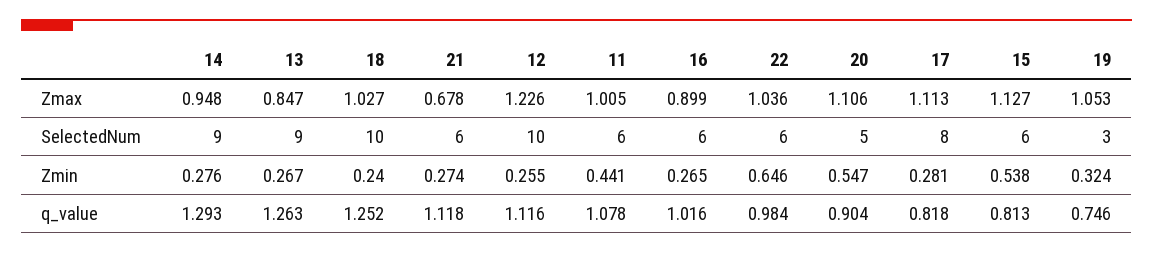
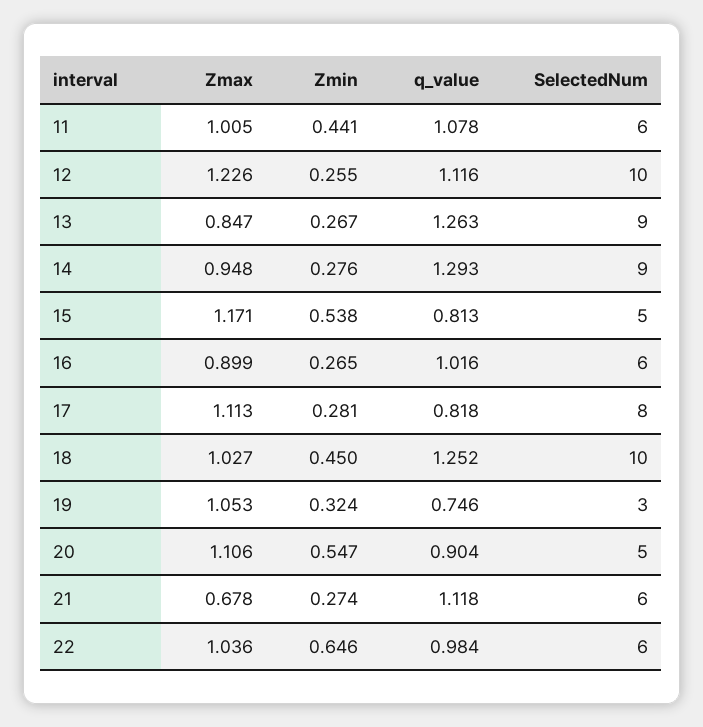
15, Zmax: 1.127 -> 1.171
15, SelectedNum: 6 -> 5
18, Zmin: 0.24 -> 0.45

